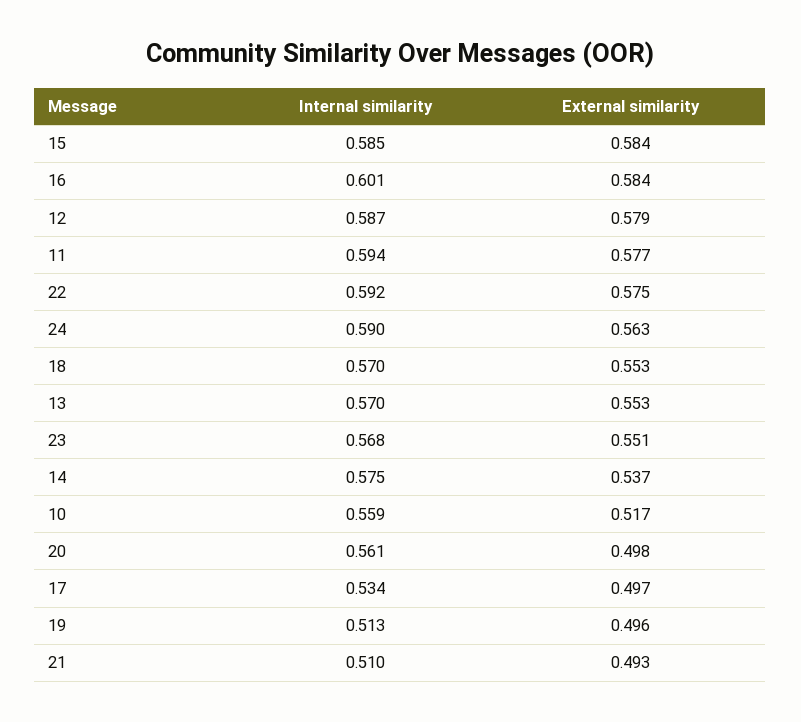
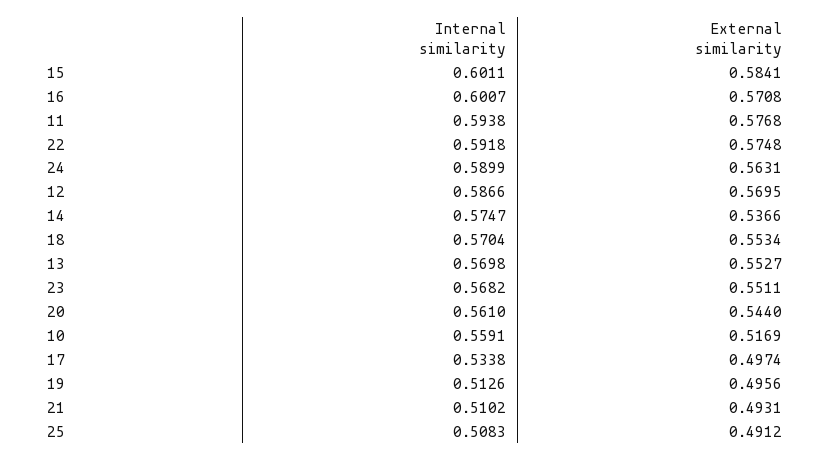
Internal similarity, 15: 0.585 -> 0.6011
External similarity, 16: 0.584 -> 0.5708
External similarity, 12: 0.579 -> 0.5695
External similarity, 20: 0.498 -> 0.544
Internal similarity, 25: none -> 0.5083
External similarity, 25: none -> 0.4912

